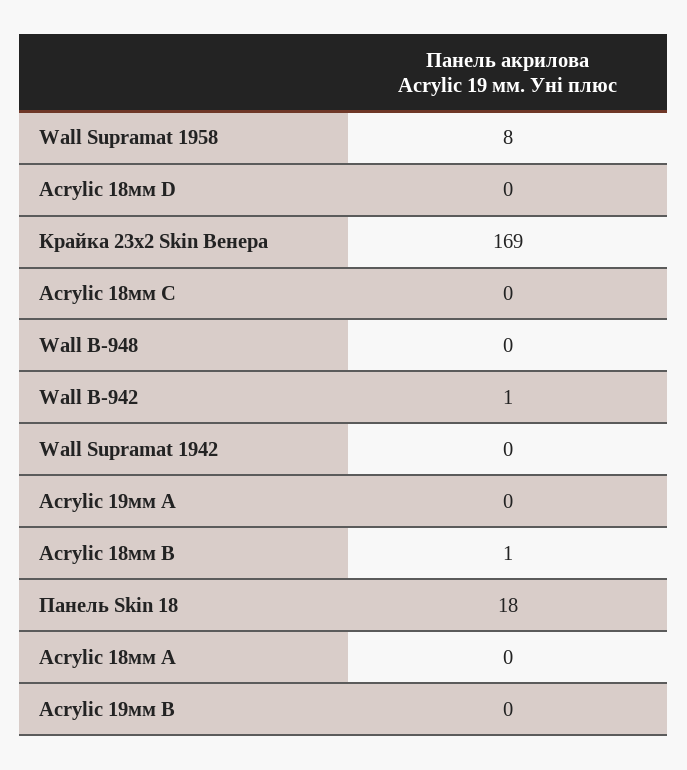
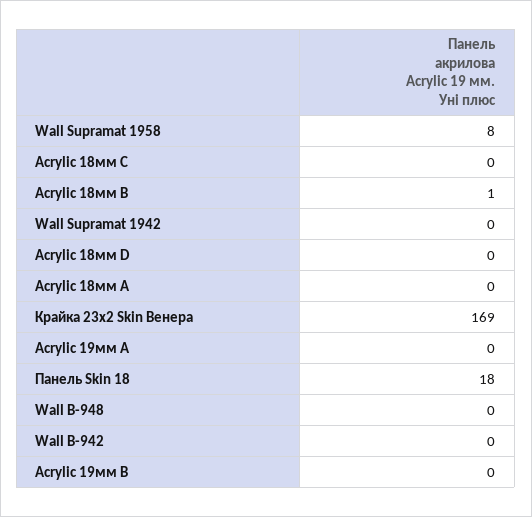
Wall B-942: 1 -> 0

